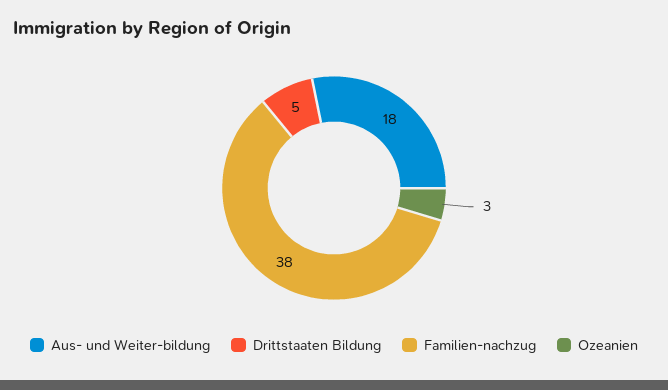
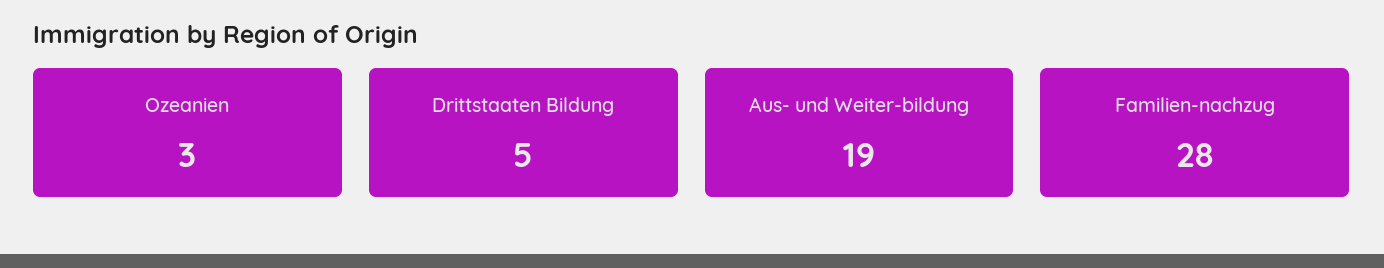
Aus- und Weiter-bildung: 18 -> 19
Familien-nachzug: 38 -> 28

